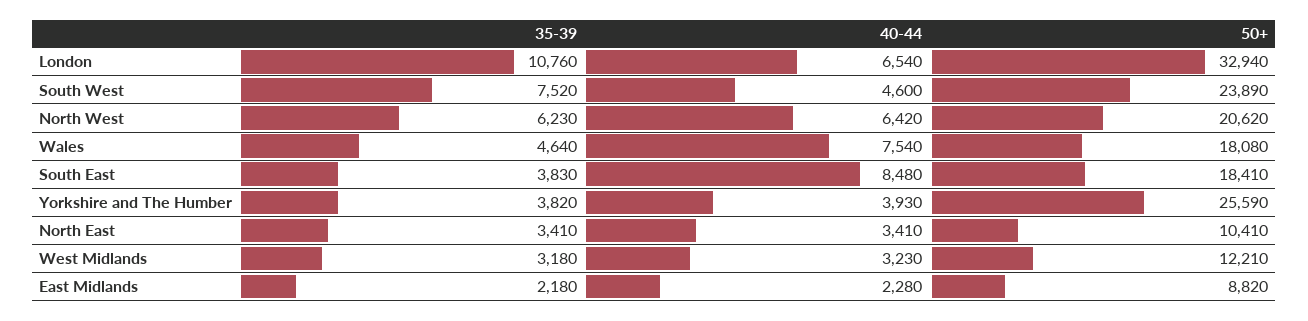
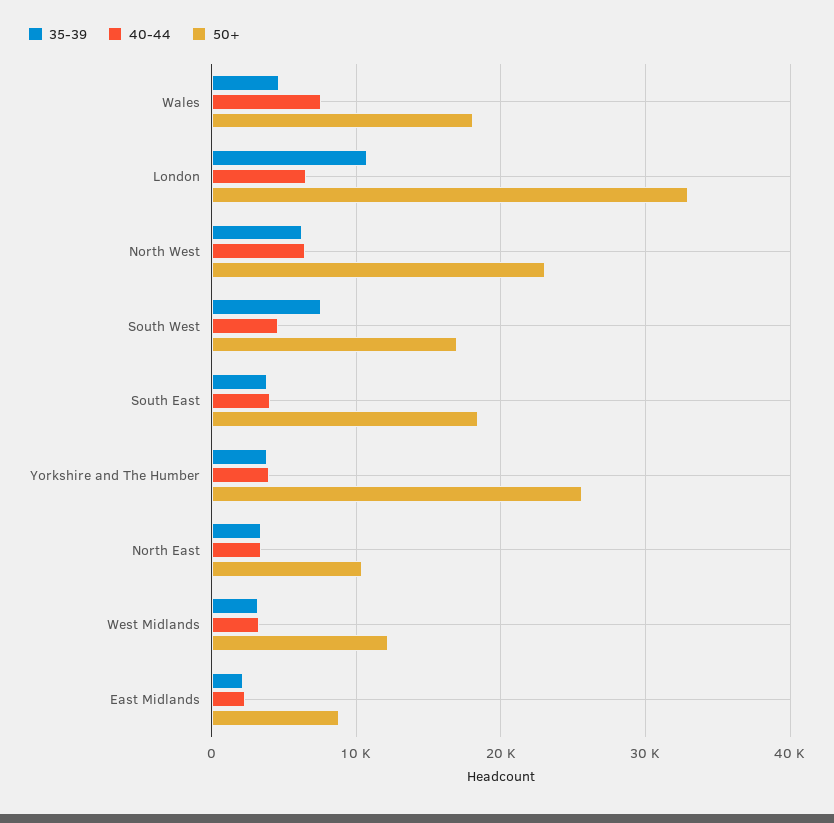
50+, South West: 23890 -> 17000
50+, North West: 20620 -> 23000
40-44, South East: 8480 -> 4000

